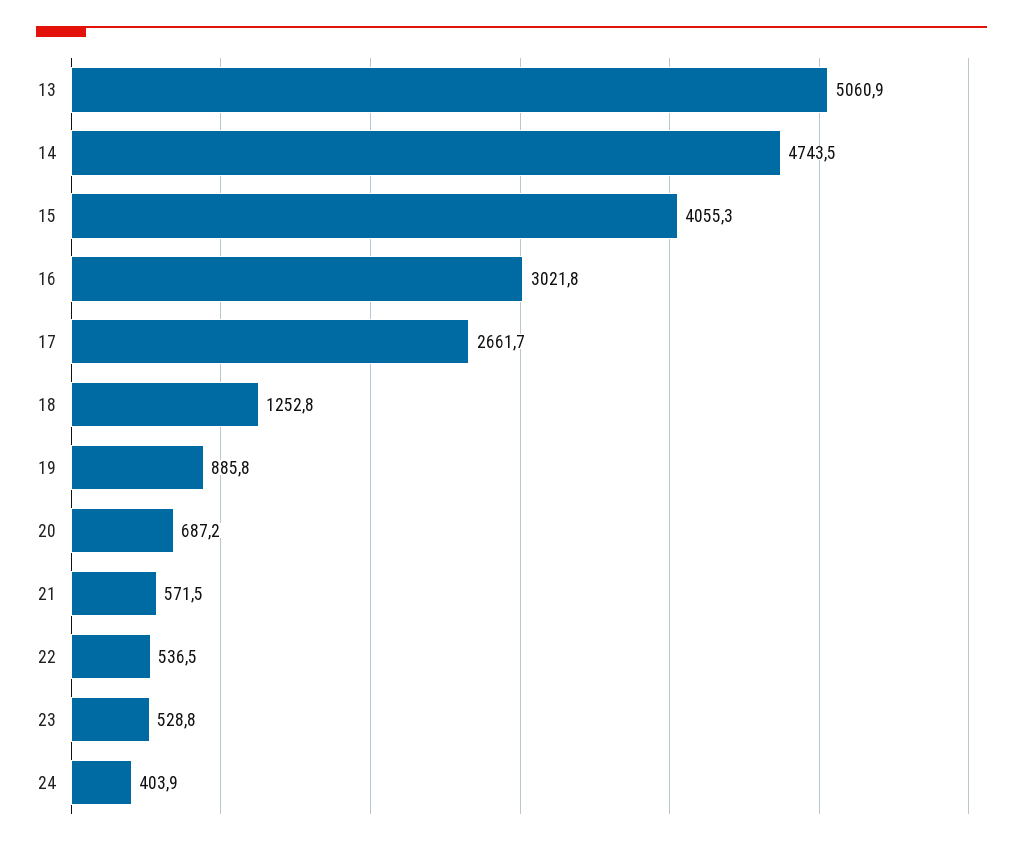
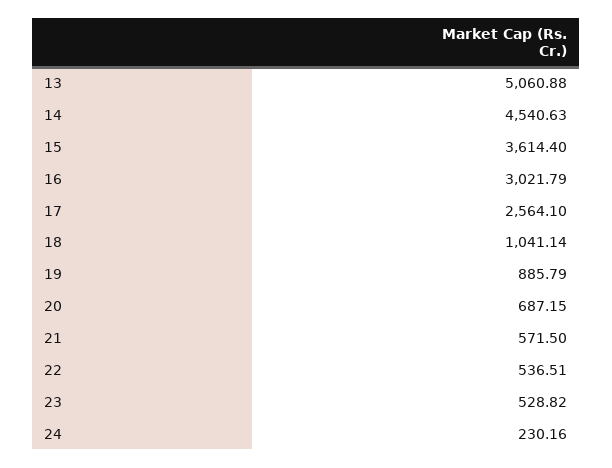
14: 4743.5 -> 4540.63
15: 4055.3 -> 3614.4
17: 2661.7 -> 2564.1
18: 1252.8 -> 1041.14
24: 403.9 -> 230.16

